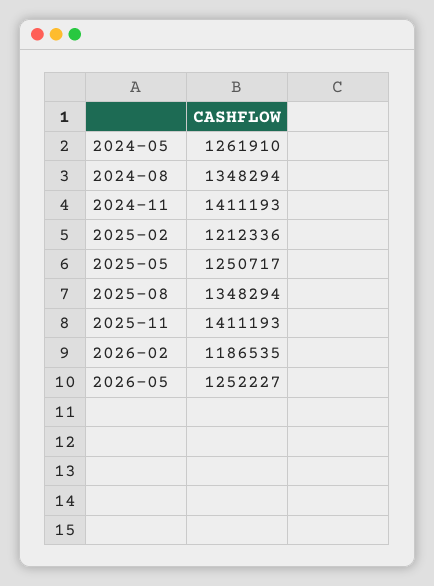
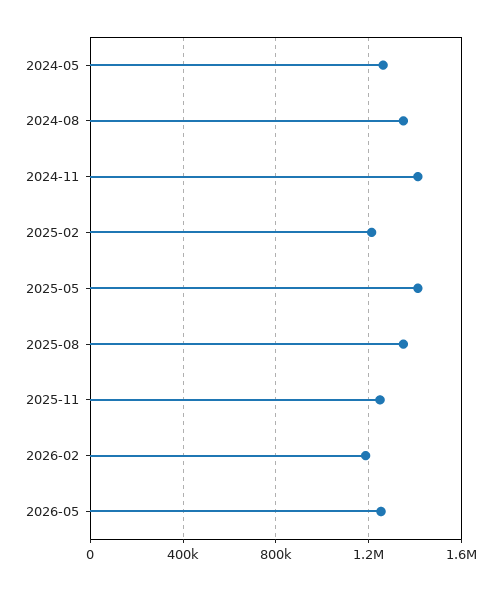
2025-05: 1250717 -> 1400000
2025-11: 1411193 -> 1250000

